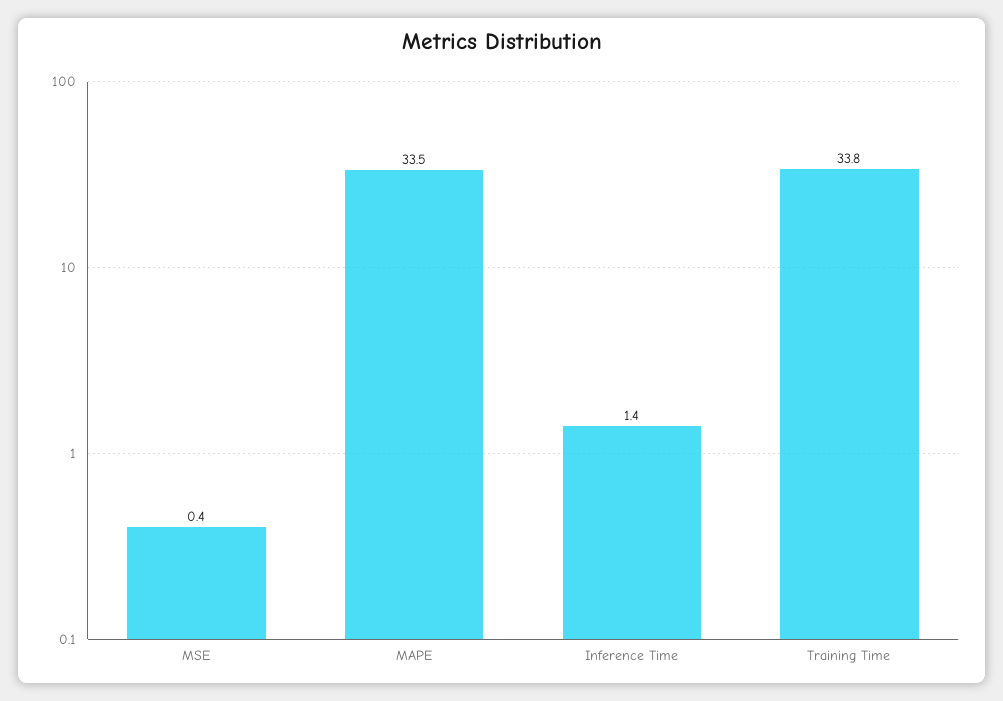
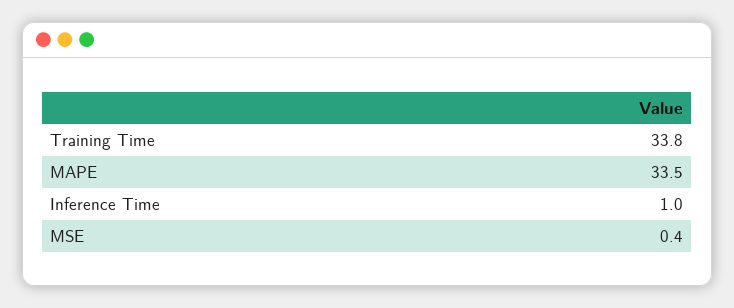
Inference Time: 1.4 -> 1

